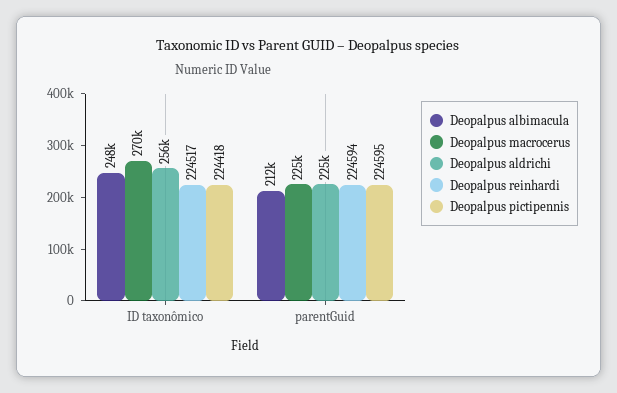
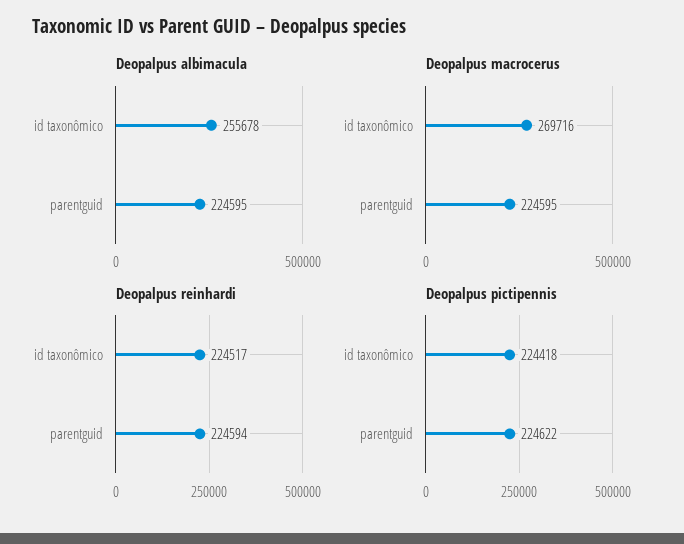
Deopalpus albimacula, ID taxonômico: 248000 -> 255678
Deopalpus aldrichi, ID taxonômico: 256000 -> none
Deopalpus albimacula, parentGuid: 212000 -> 224595
Deopalpus aldrichi, parentGuid: 225000 -> none
Deopalpus pictipennis, parentGuid: 224595 -> 224622

